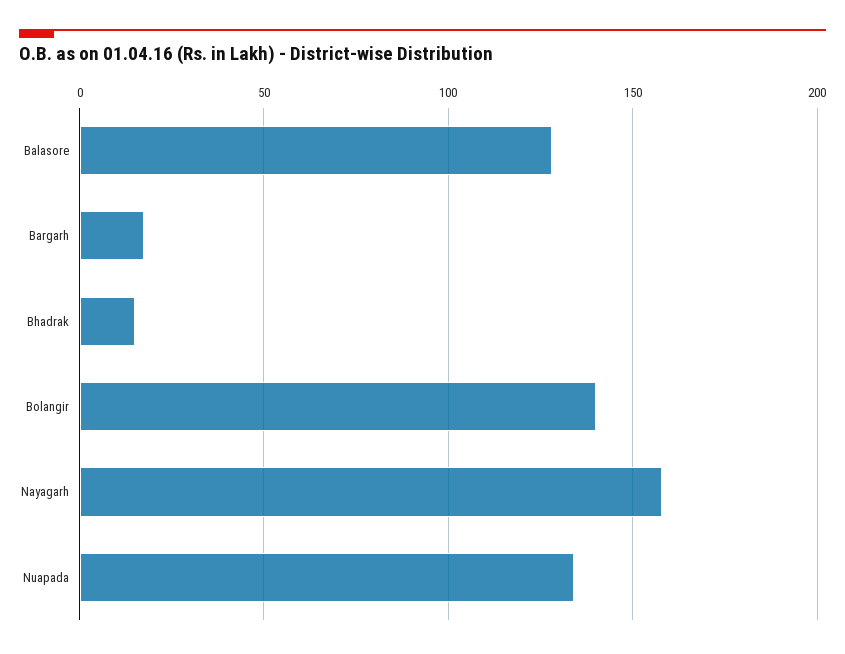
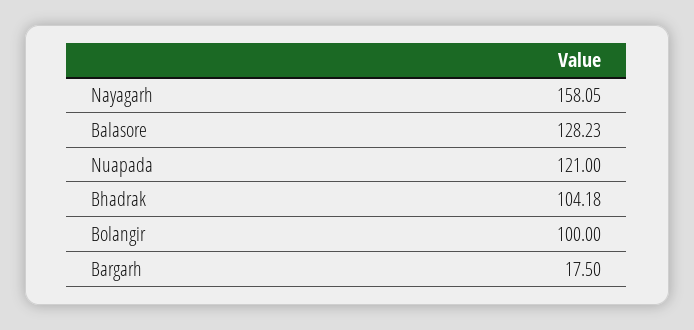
Bhadrak: 15 -> 104.18
Bolangir: 140 -> 100
Nuapada: 135 -> 121

